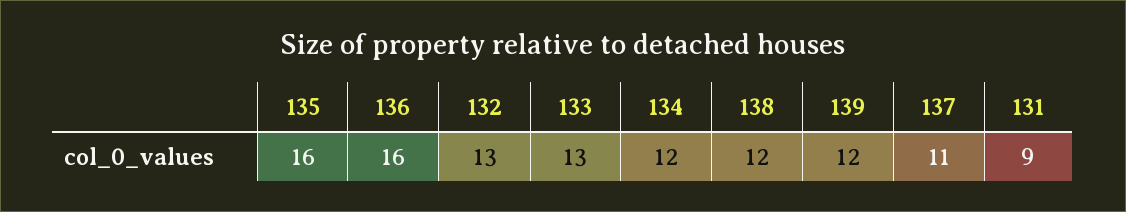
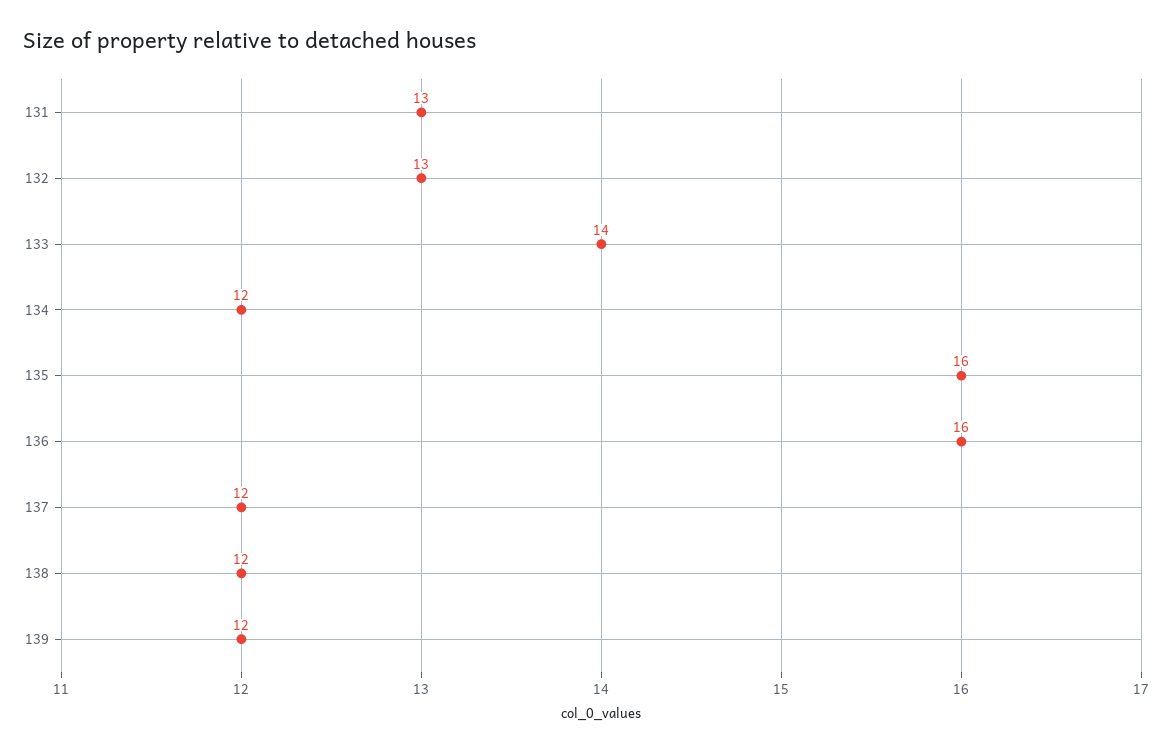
133: 13 -> 14
137: 11 -> 12
131: 9 -> 13

